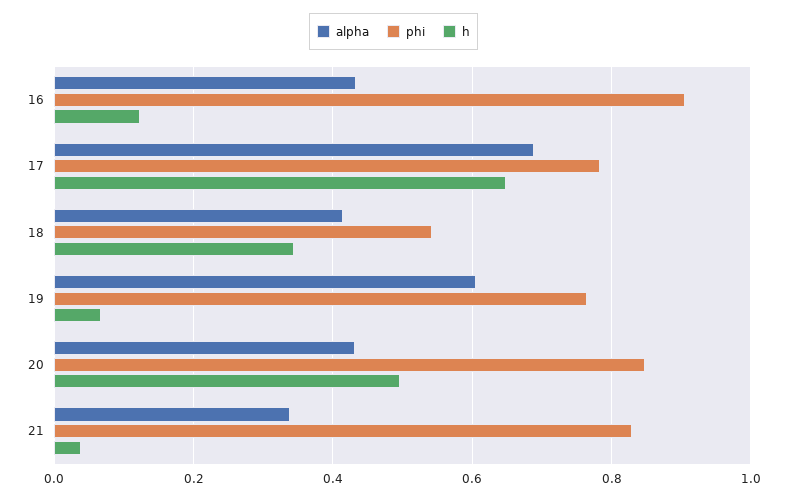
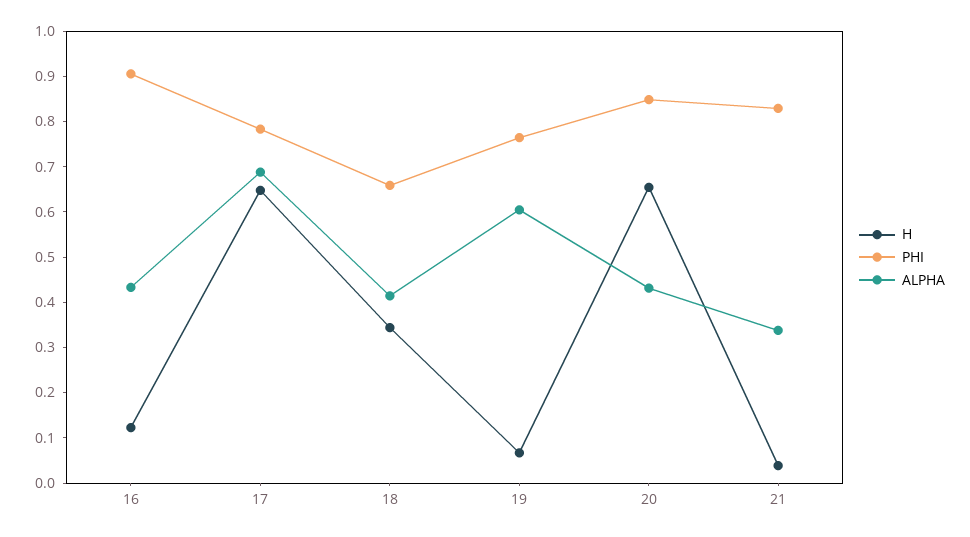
phi, 18: 0.54 -> 0.66
h, 20: 0.5 -> 0.66

